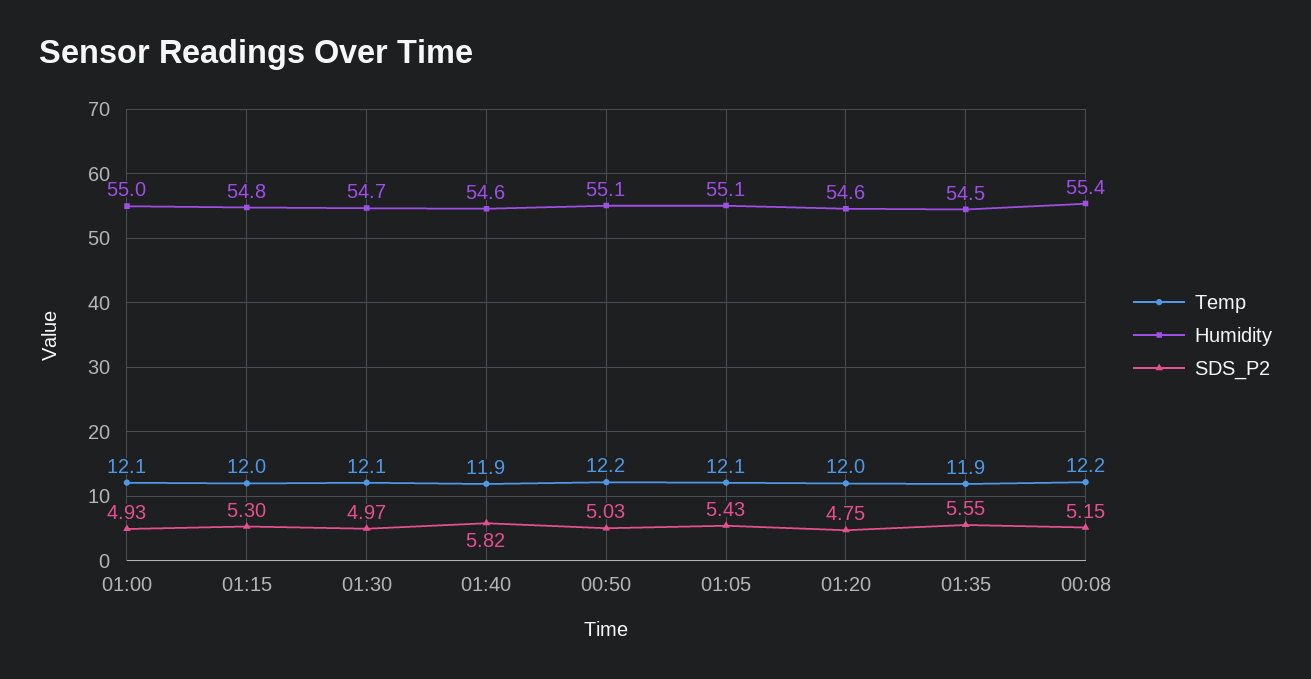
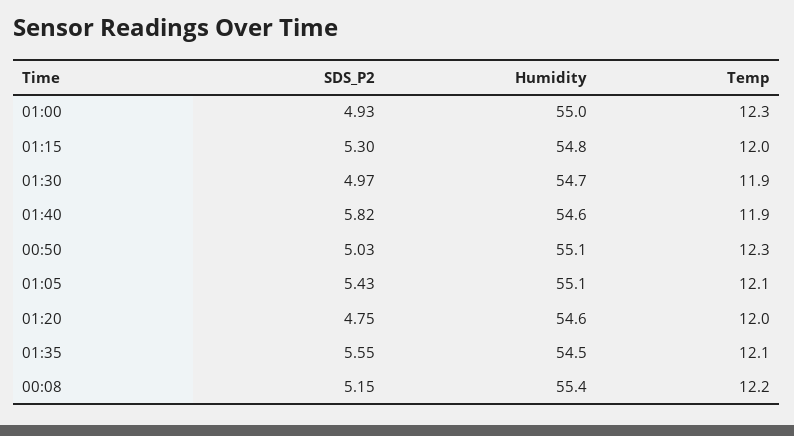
Temp, 01:00: 12.1 -> 12.3
Temp, 01:30: 12.1 -> 11.9
Temp, 00:50: 12.2 -> 12.3
Temp, 01:35: 11.9 -> 12.1

